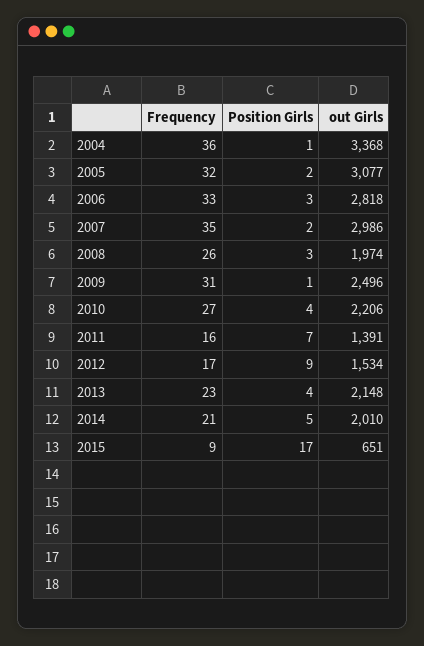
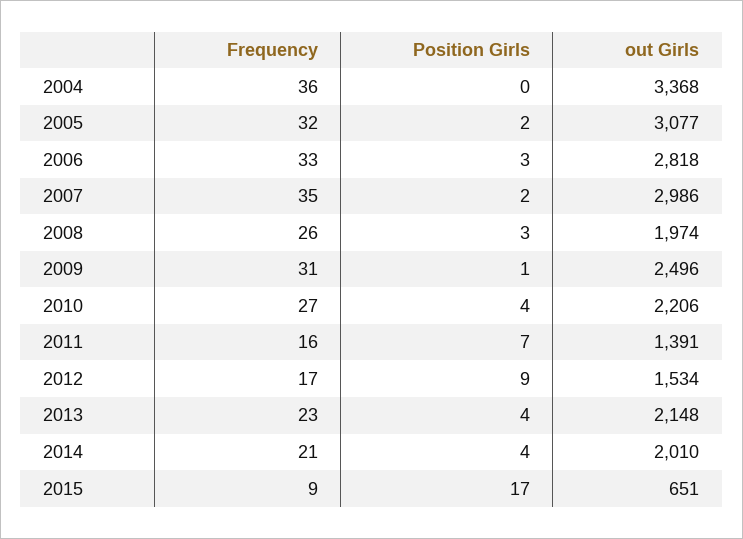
Position Girls, 2004: 1 -> 0
Position Girls, 2014: 5 -> 4

